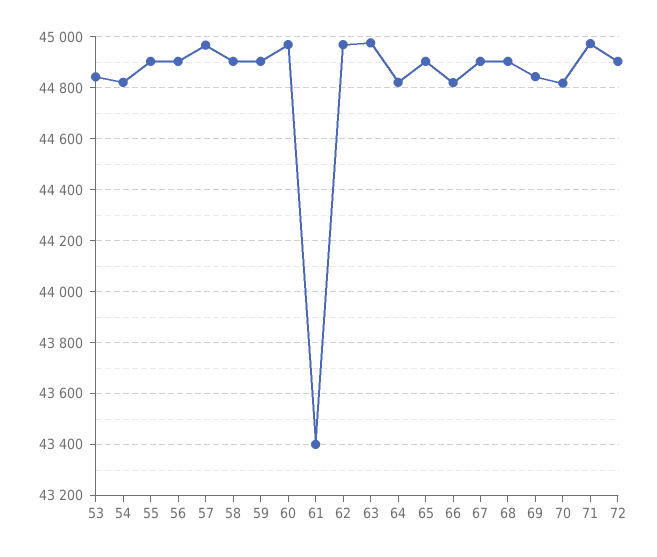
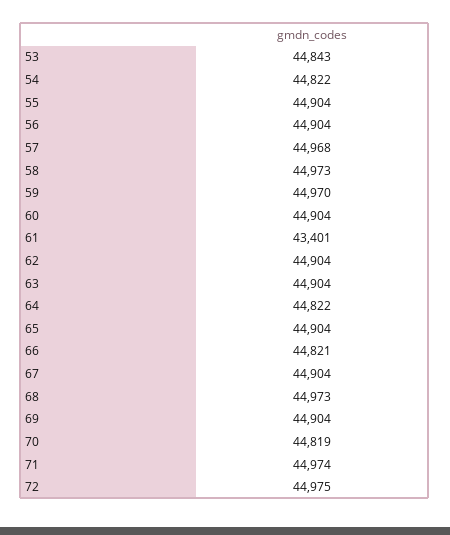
58: 44900 -> 44973
59: 44900 -> 44970
60: 44975 -> 44904
62: 44975 -> 44904
63: 44975 -> 44904
68: 44900 -> 44973
69: 44850 -> 44904
72: 44900 -> 44975

